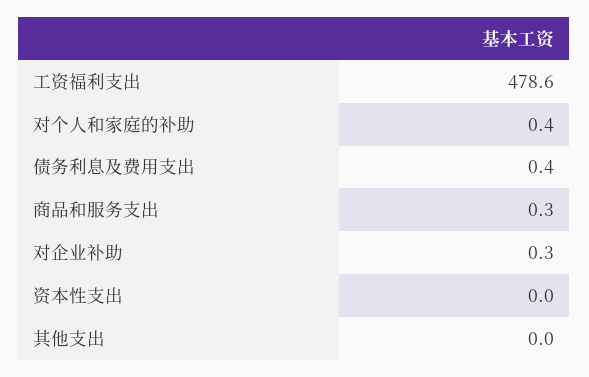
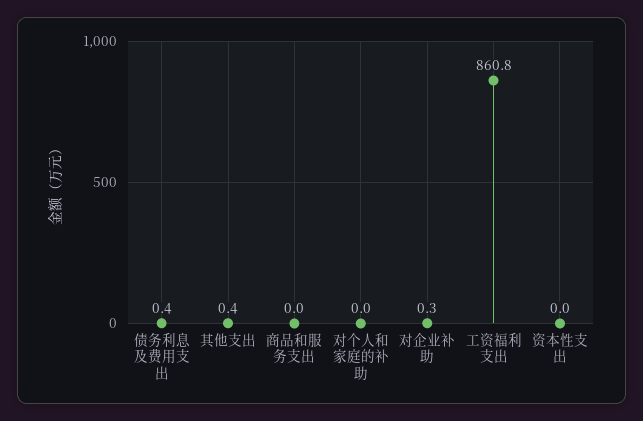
工资福利支出: 478.6 -> 860.8
对个人和家庭的补助: 0.4 -> 0
商品和服务支出: 0.3 -> 0
其他支出: 0 -> 0.4

